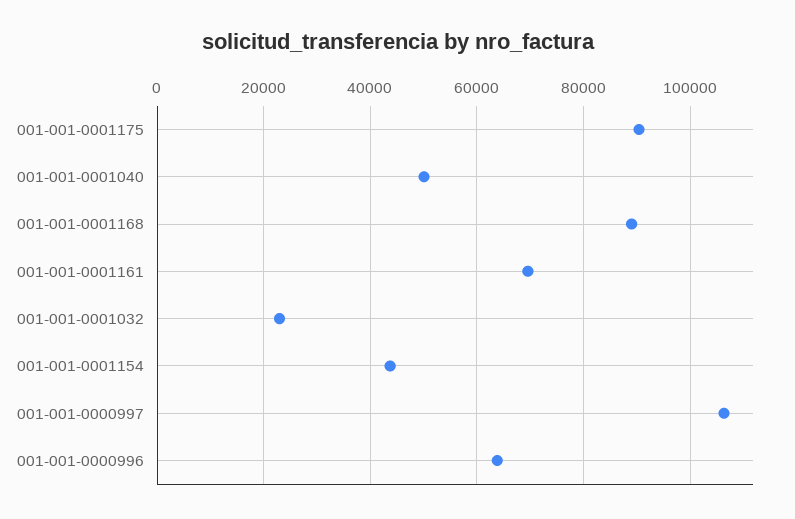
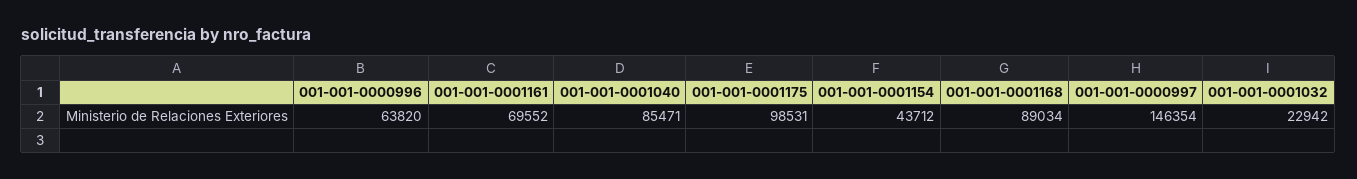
001-001-0001175: 90000 -> 98531
001-001-0001040: 50000 -> 85471
001-001-0000997: 106000 -> 146354

